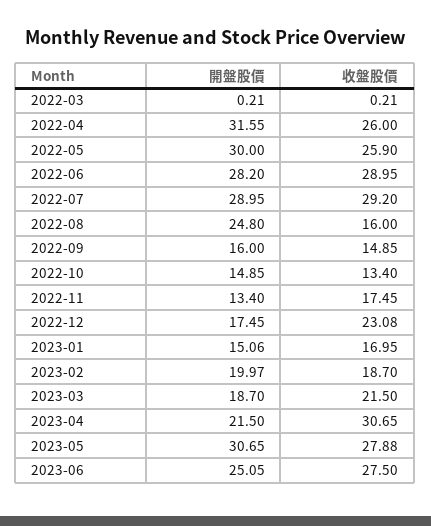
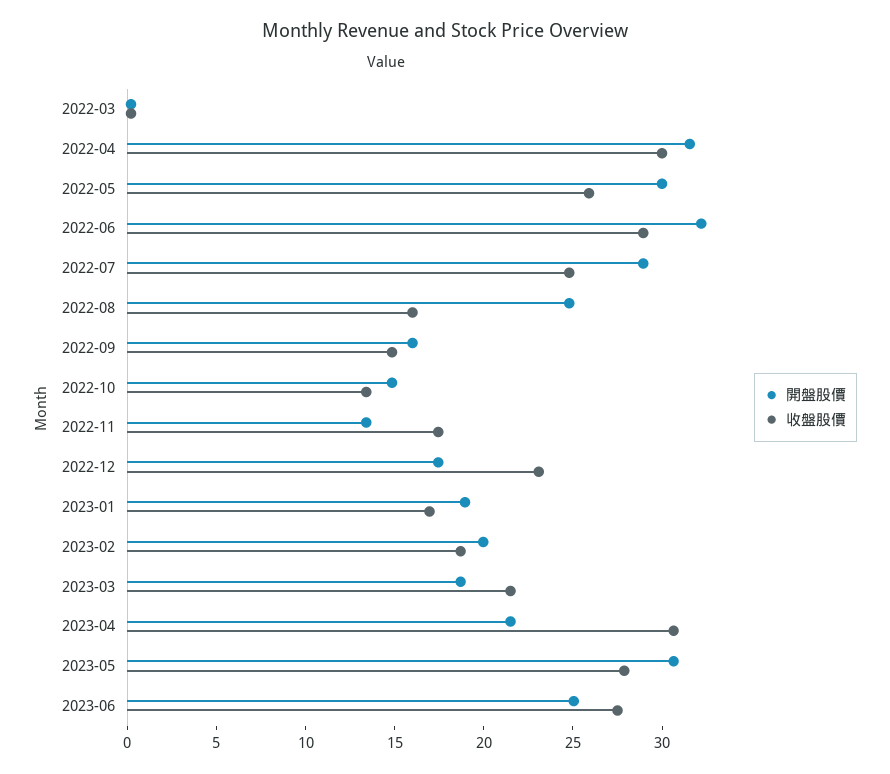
收盤股價, 2022-04: 26 -> 30
開盤股價, 2022-06: 28.2 -> 32
收盤股價, 2022-07: 29.2 -> 25
開盤股價, 2023-01: 15.06 -> 19

